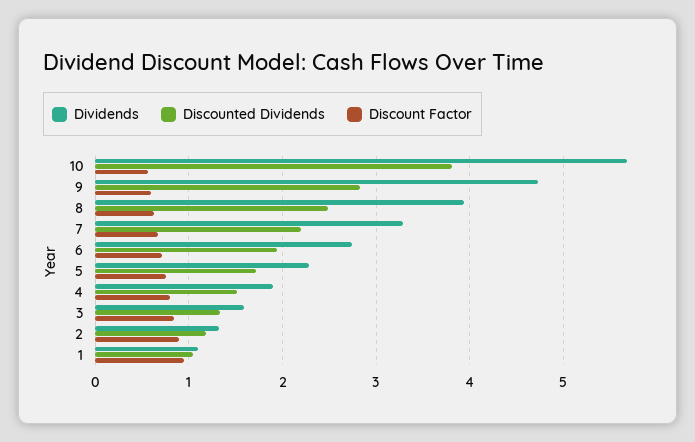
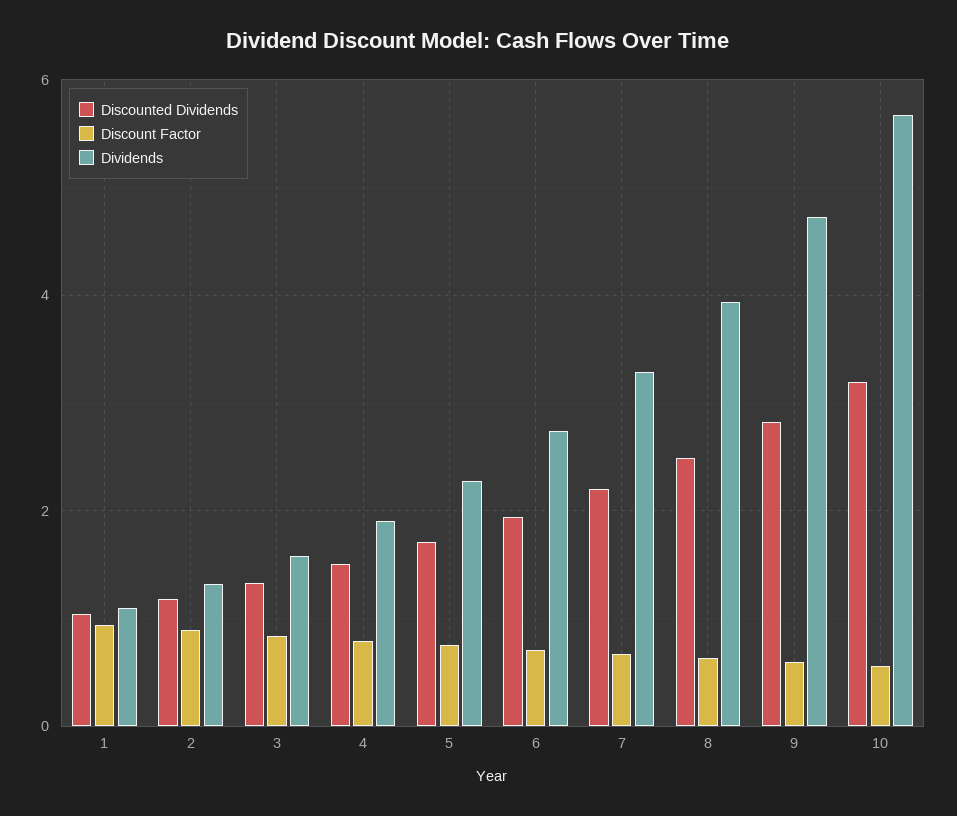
Discounted Dividends, 10: 3.8 -> 3.2

